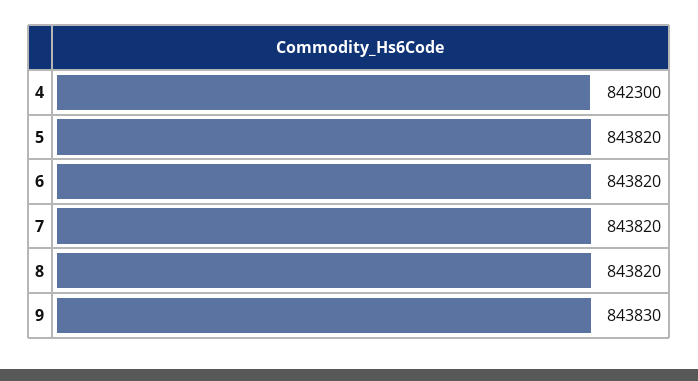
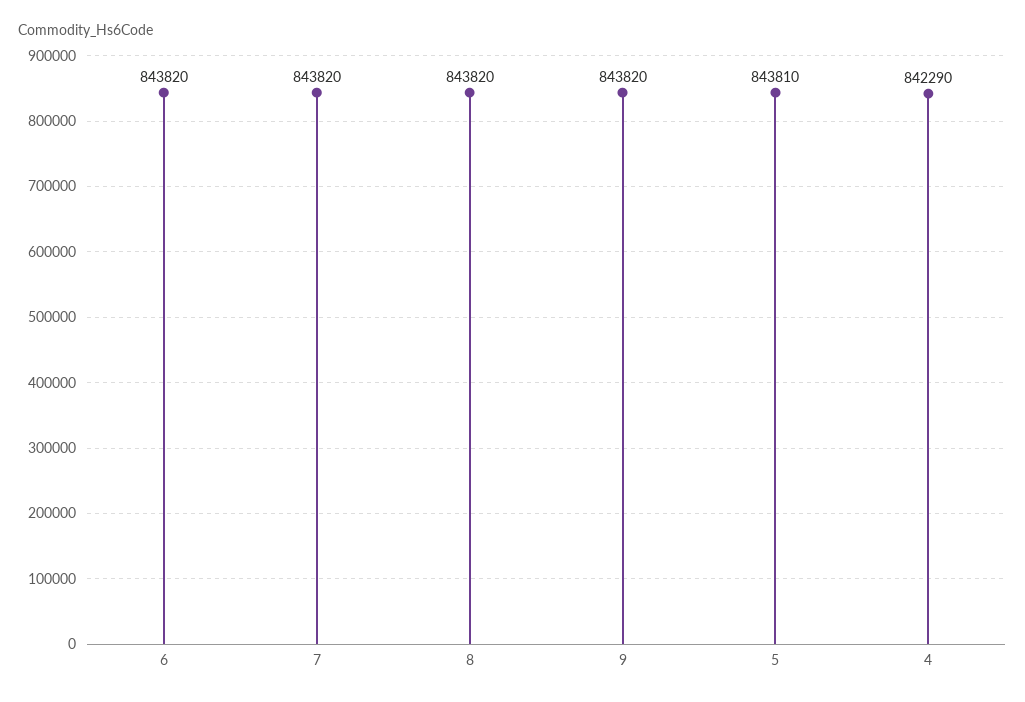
4: 842300 -> 842290
5: 843820 -> 843810
9: 843830 -> 843820

